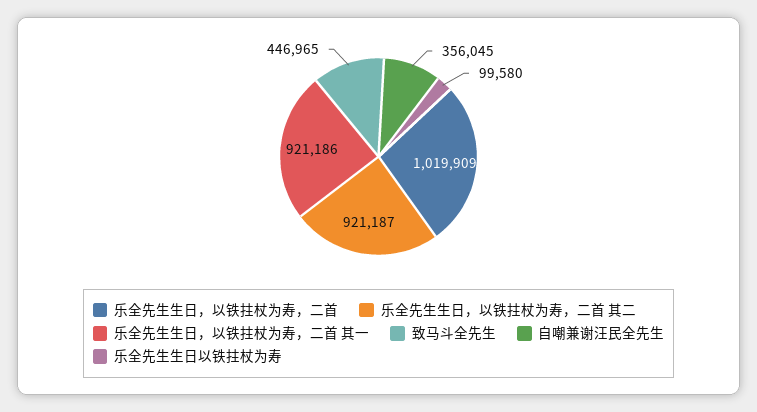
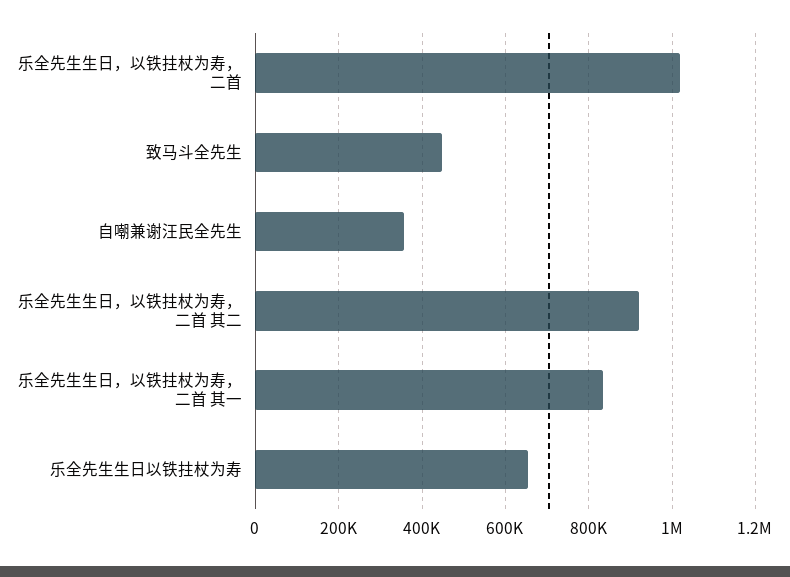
乐全先生生日，以铁拄杖为寿，二首 其一: 921186 -> 840000
乐全先生生日以铁拄杖为寿: 99580 -> 660000

